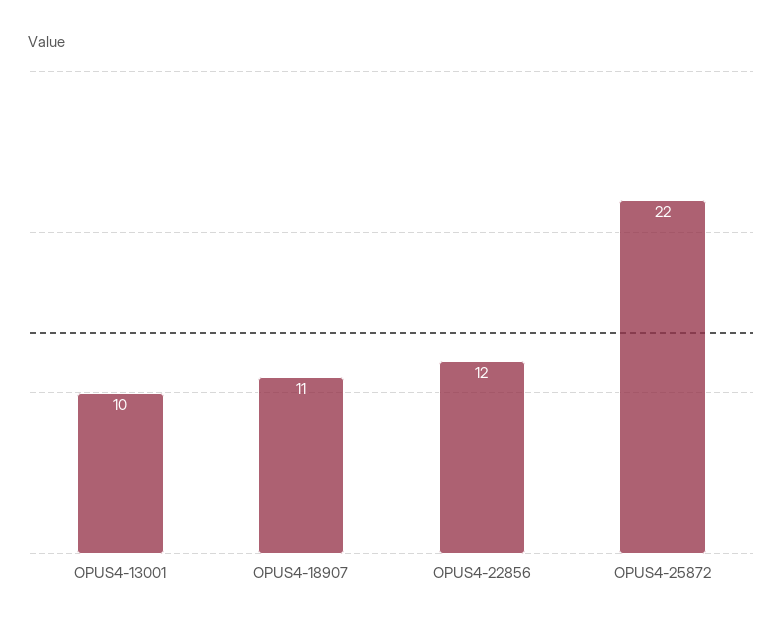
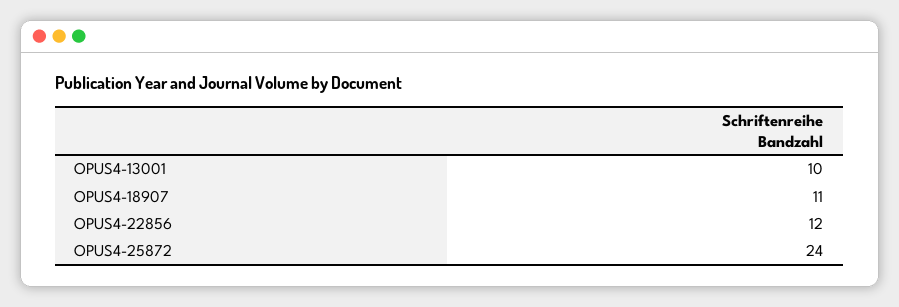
OPUS4-25872: 22 -> 24

